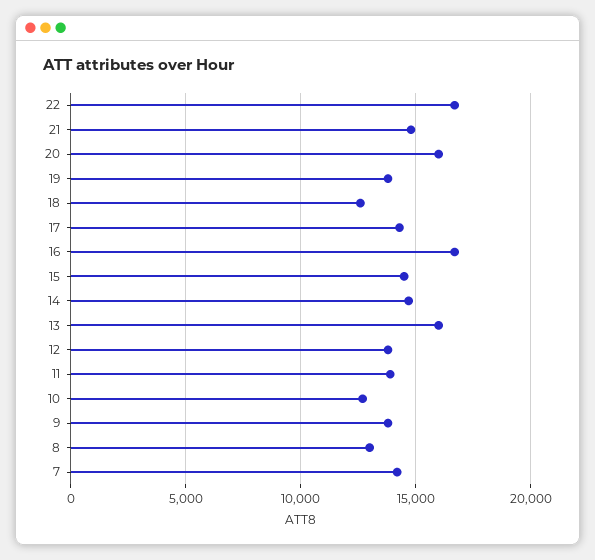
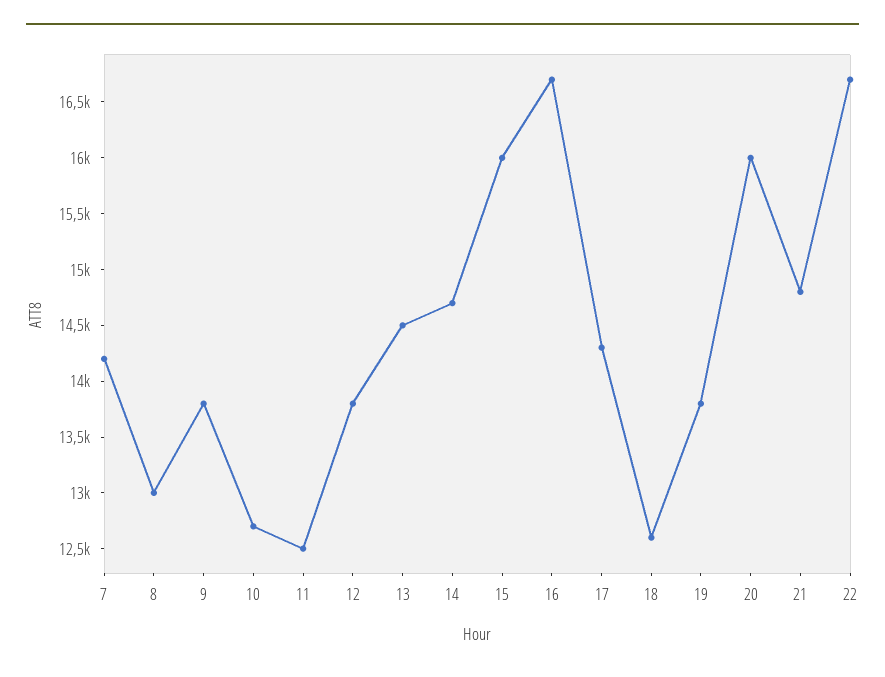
15: 14500 -> 16000
13: 16000 -> 14500
11: 14000 -> 12500

